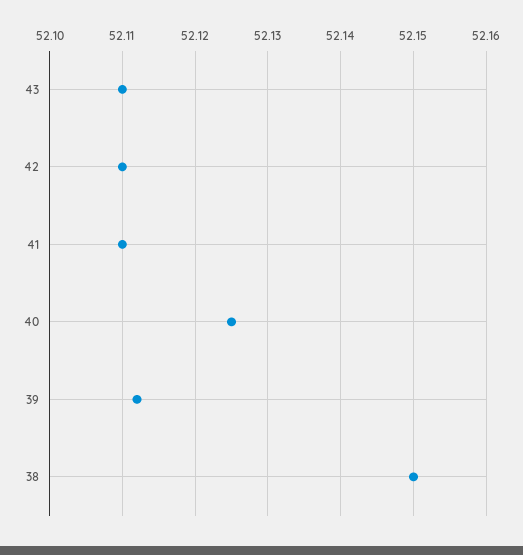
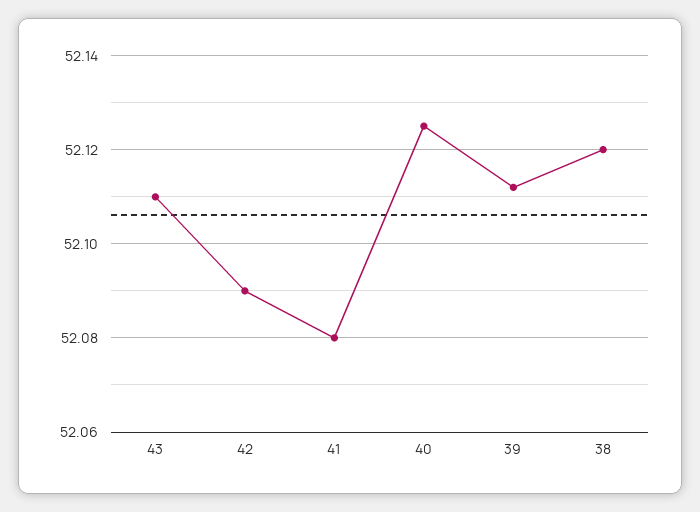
42: 52.11 -> 52.09
41: 52.11 -> 52.08
38: 52.15 -> 52.12

